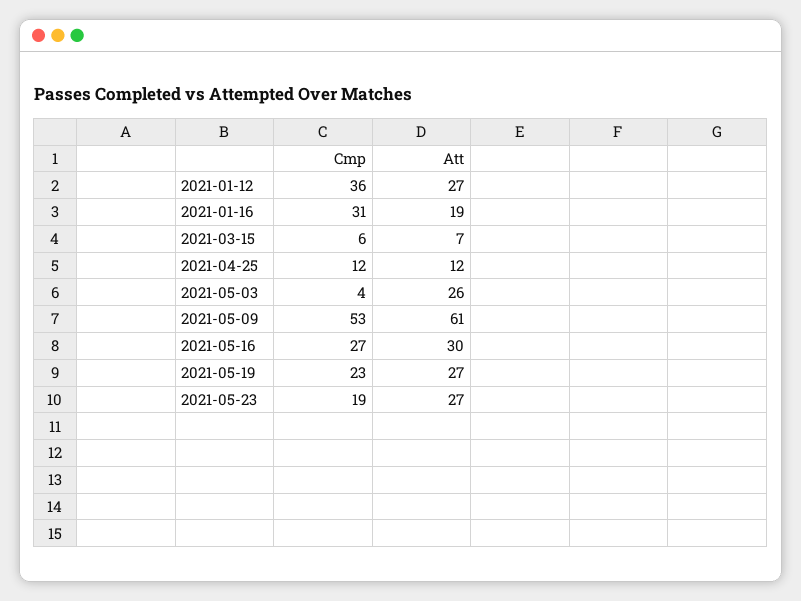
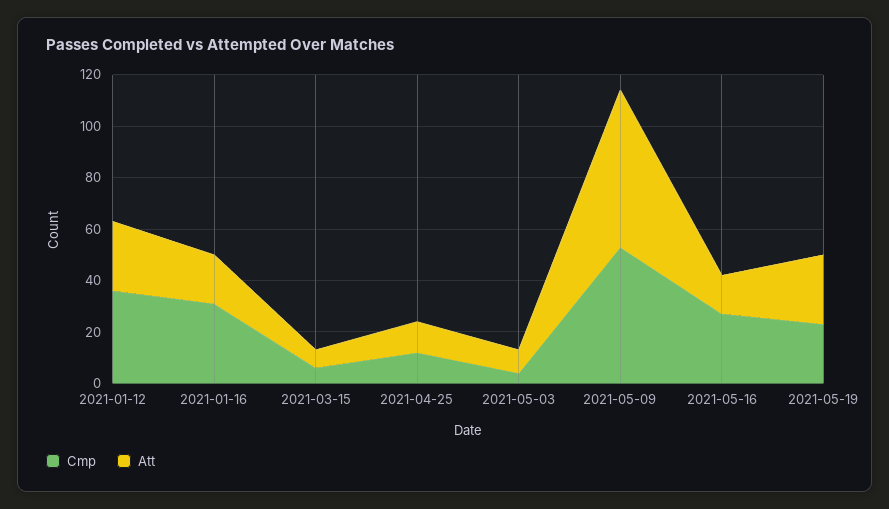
Att, 2021-05-03: 26 -> 10
Att, 2021-05-16: 30 -> 15
Cmp, 2021-05-23: 19 -> none
Att, 2021-05-23: 27 -> none

